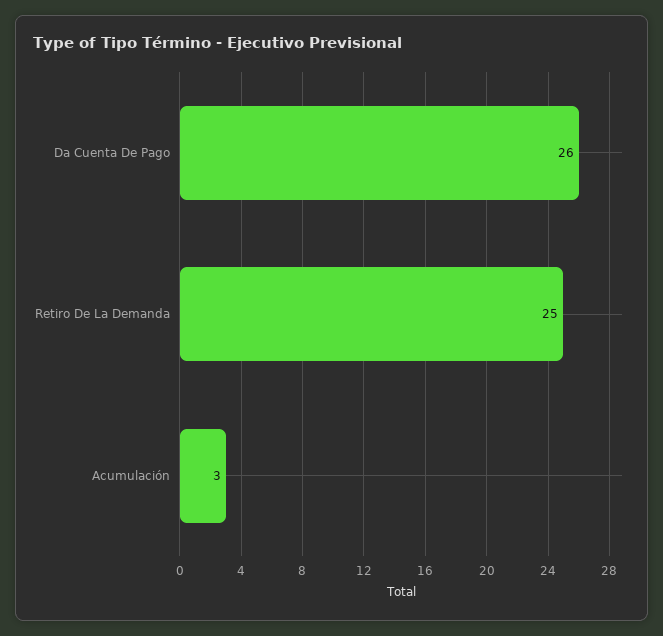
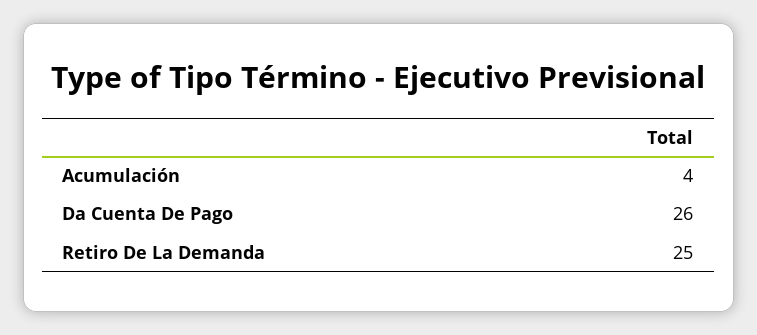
Acumulación: 3 -> 4

